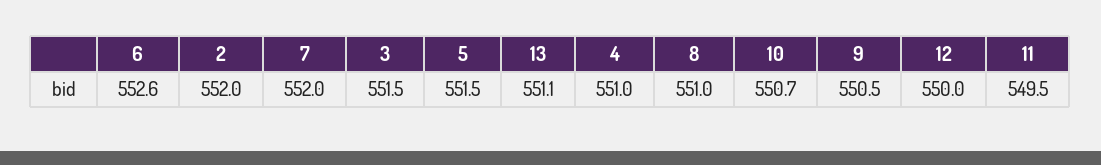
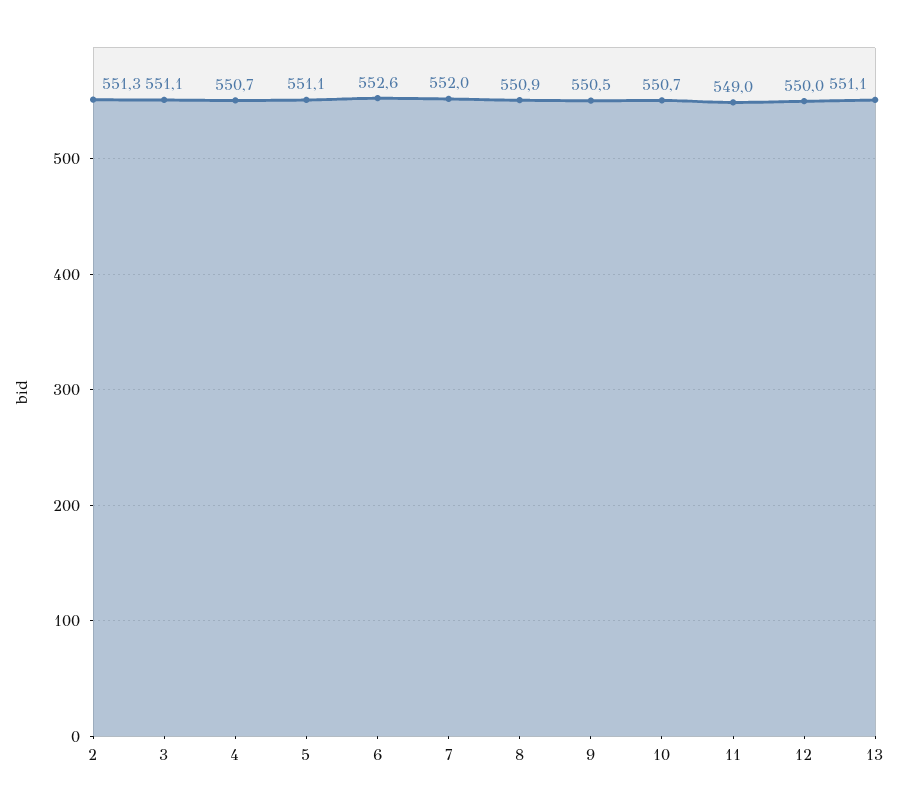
2: 552 -> 551.3
3: 551.5 -> 551.1
5: 551.5 -> 551.1
4: 551 -> 550.7
8: 551 -> 550.9
11: 549.5 -> 549

